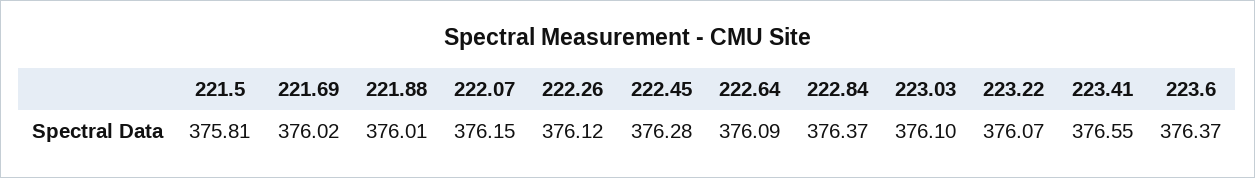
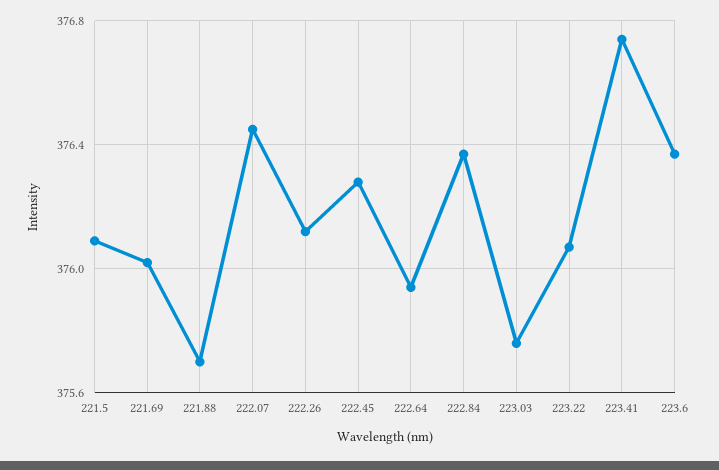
221.5: 375.81 -> 376.1
221.88: 376.01 -> 375.7
222.07: 376.15 -> 376.45
222.64: 376.09 -> 375.95
223.03: 376.1 -> 375.75
223.41: 376.55 -> 376.75

